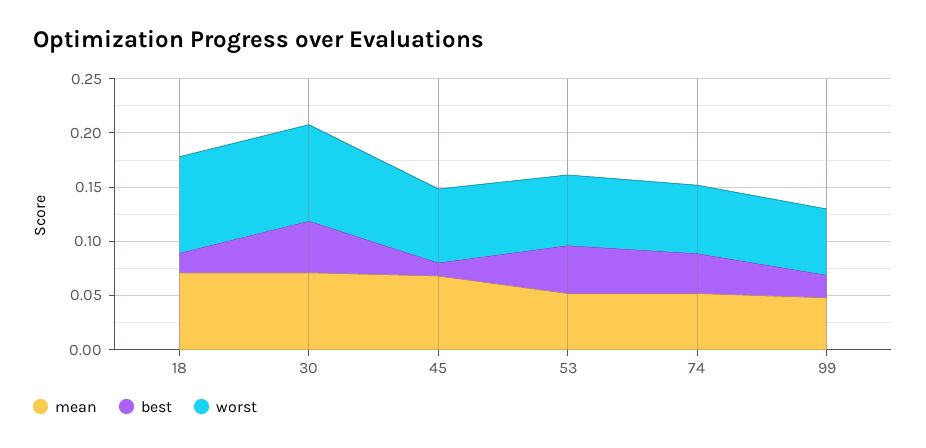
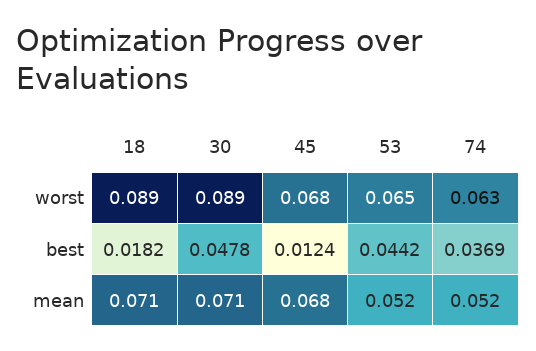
mean, 99: 0.05 -> none
best, 99: 0.02 -> none
worst, 99: 0.06 -> none

